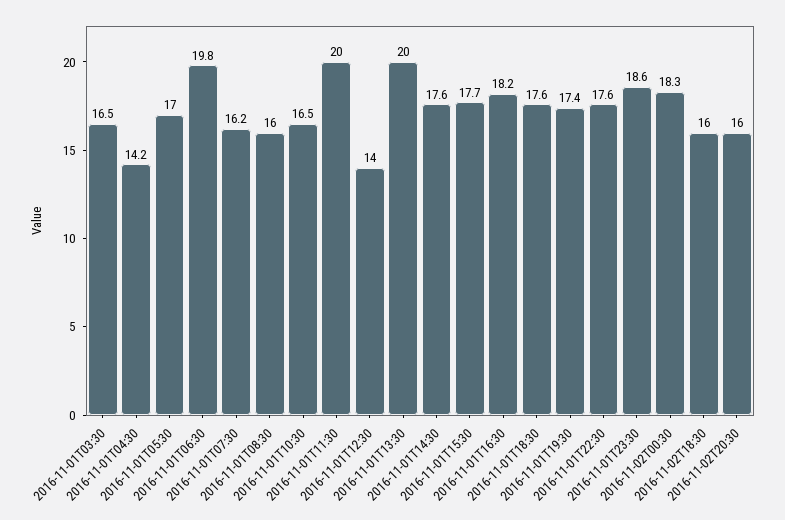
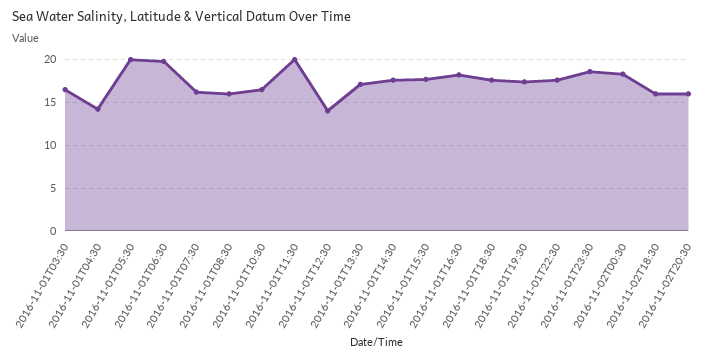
2016-11-01T05:30: 17 -> 20
2016-11-01T13:30: 20 -> 17

